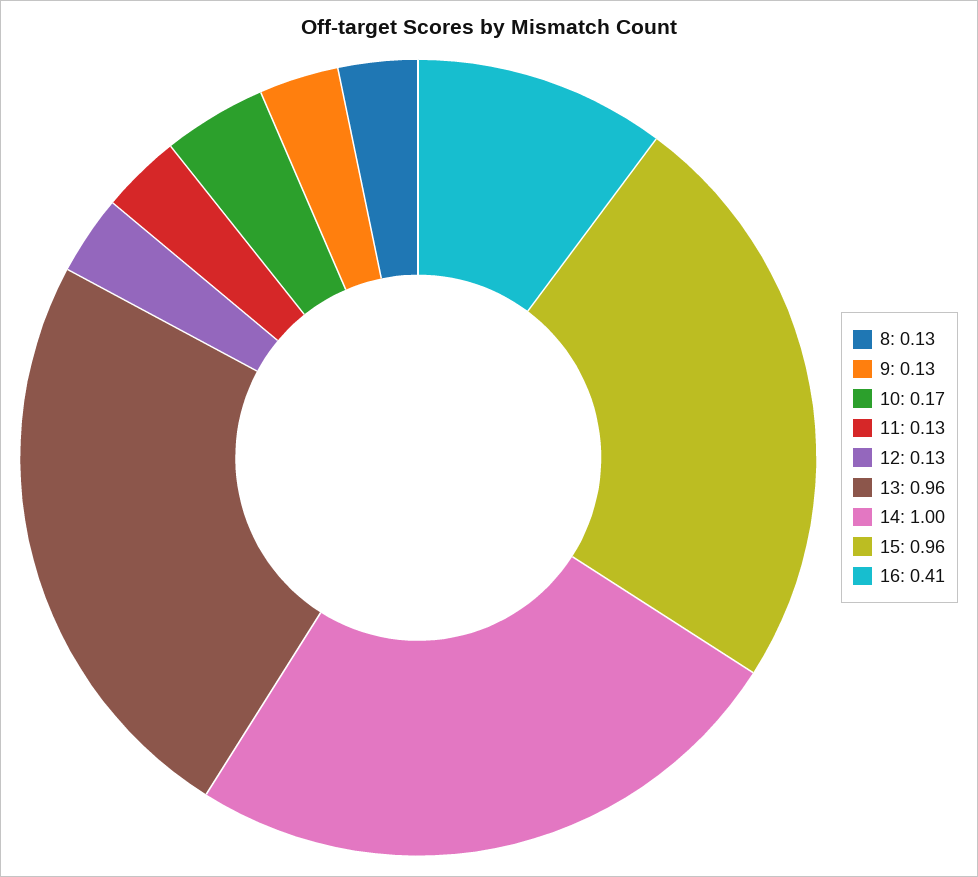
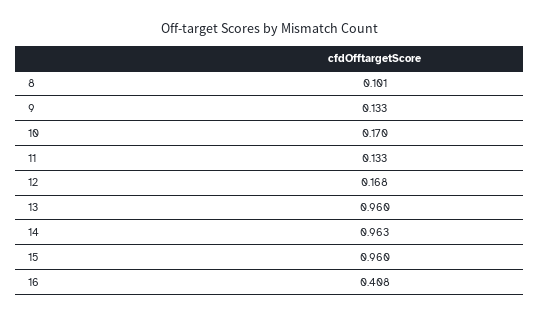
8: 0.13 -> 0.101
12: 0.13 -> 0.168
14: 1 -> 0.963

